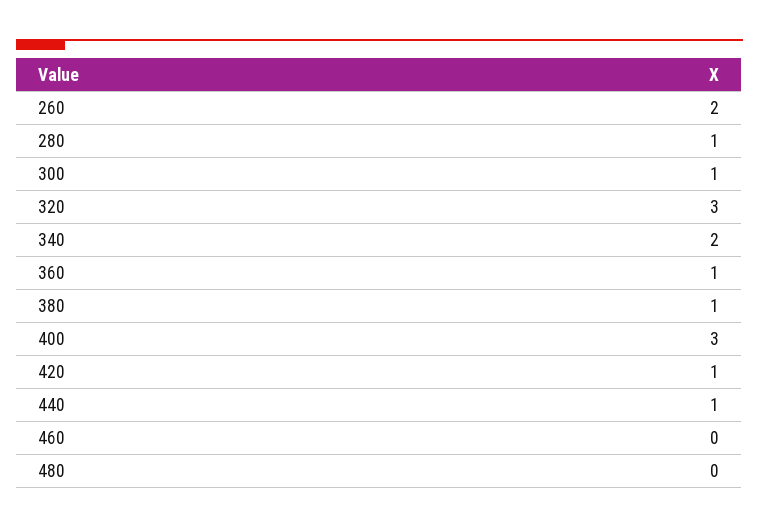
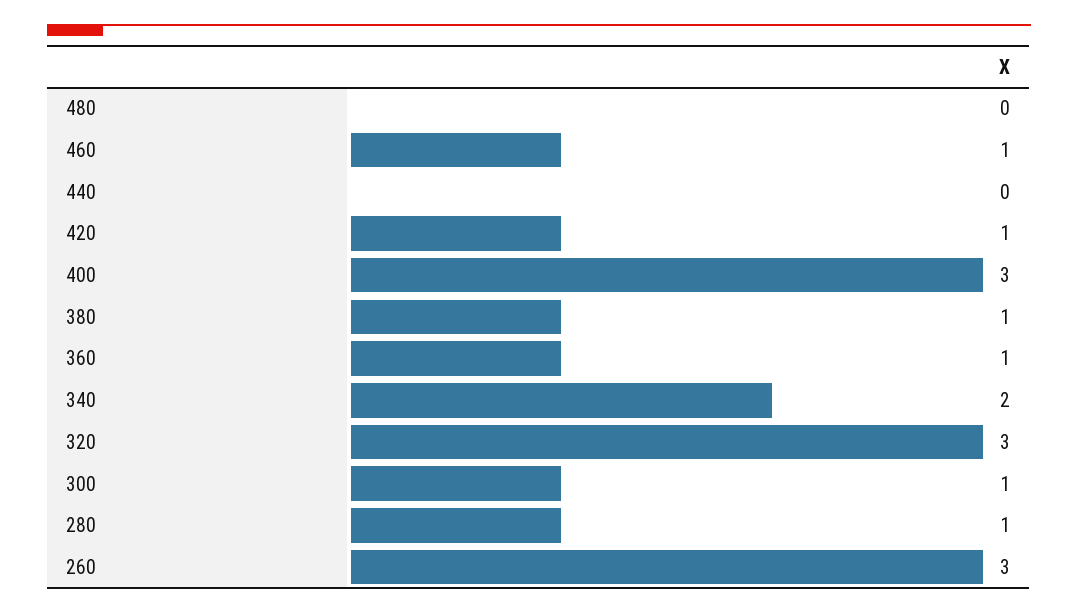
260: 2 -> 3
440: 1 -> 0
460: 0 -> 1

